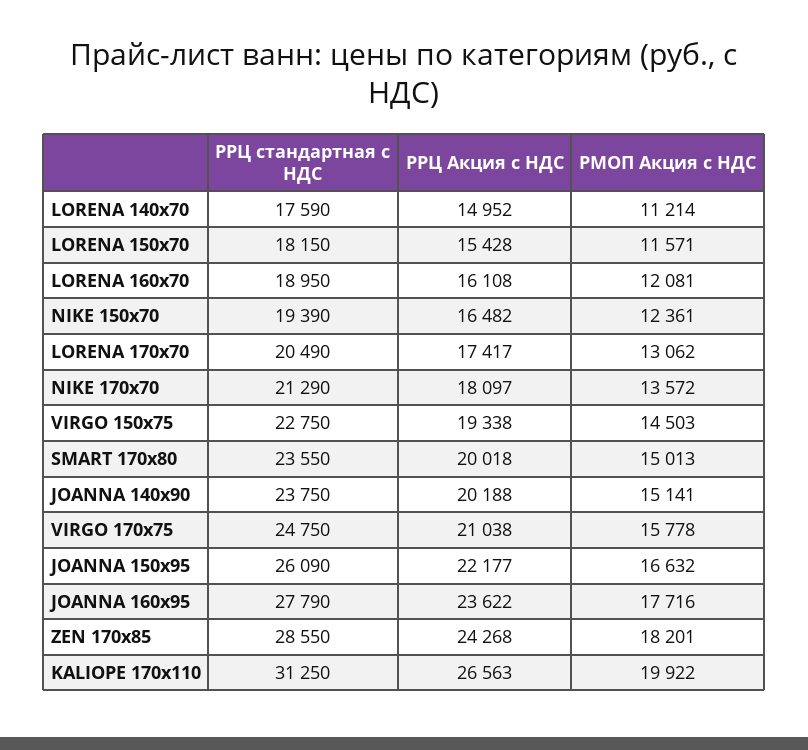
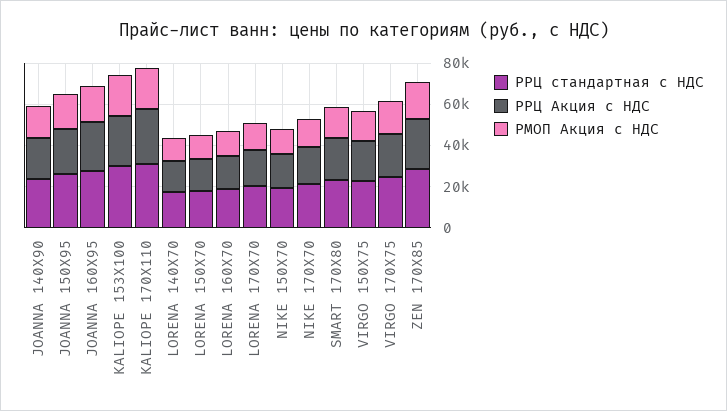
РРЦ стандартная с НДС, KALIOPE 153X100: none -> 30000
РРЦ Акция с НДС, KALIOPE 153X100: none -> 25000
РМОП Акция с НДС, KALIOPE 153X100: none -> 20000

